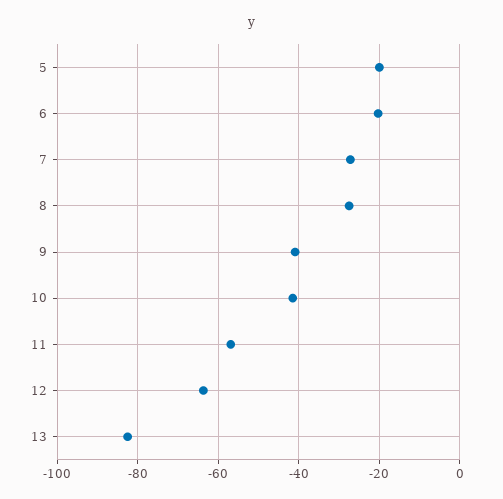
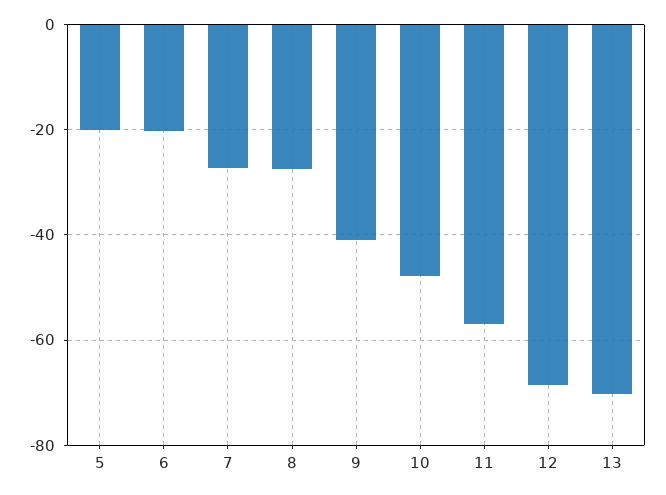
10: -42 -> -48
12: -64 -> -68
13: -82 -> -70

